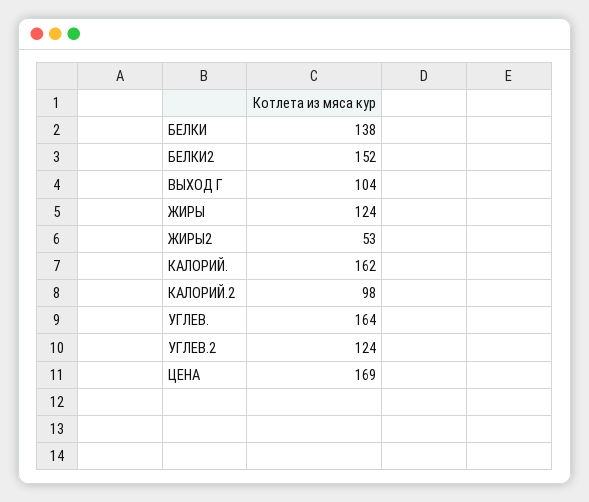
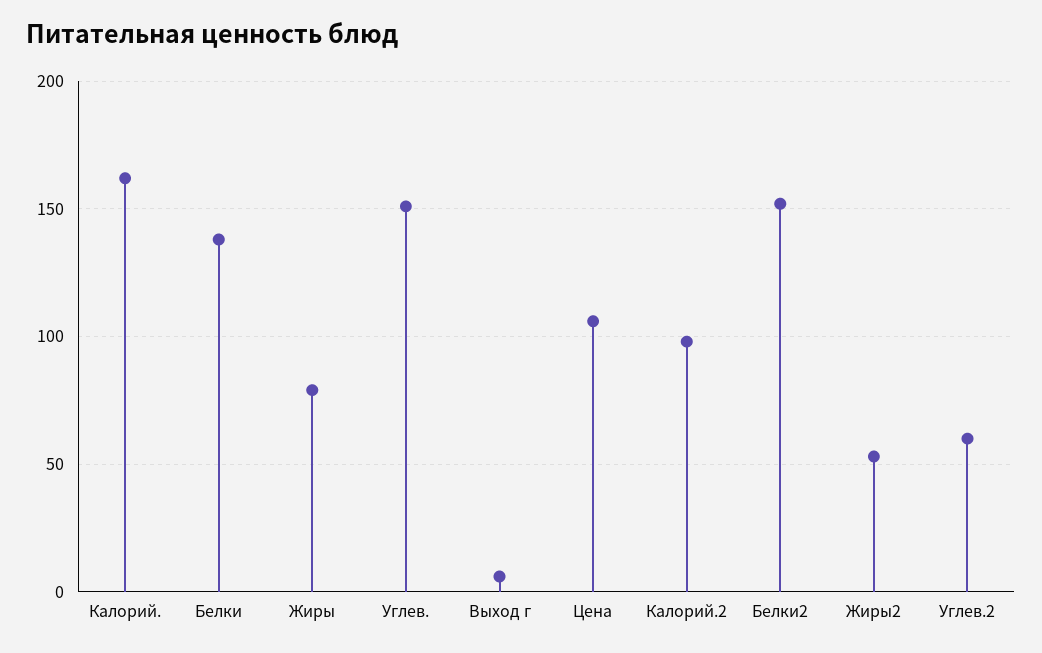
ВЫХОД Г: 104 -> 5
ЖИРЫ: 124 -> 80
УГЛЕВ.: 164 -> 150
УГЛЕВ.2: 124 -> 60
ЦЕНА: 169 -> 105

